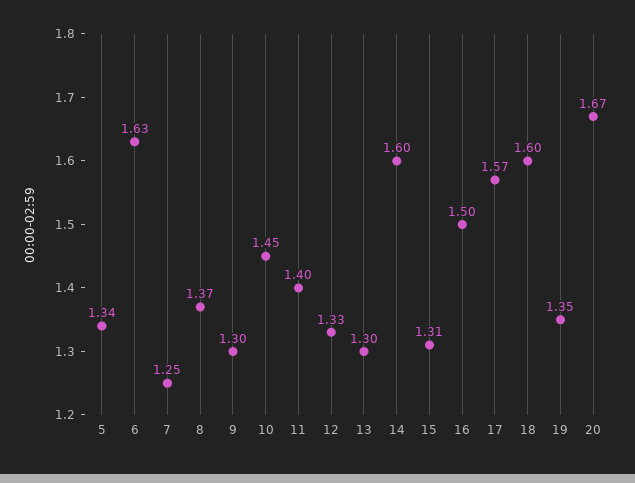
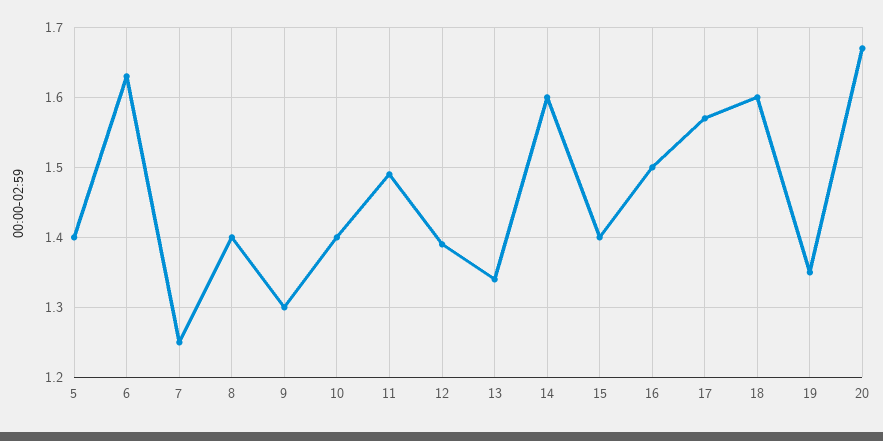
5: 1.34 -> 1.4
8: 1.37 -> 1.4
10: 1.45 -> 1.4
11: 1.4 -> 1.49
12: 1.33 -> 1.39
13: 1.3 -> 1.34
15: 1.31 -> 1.4

